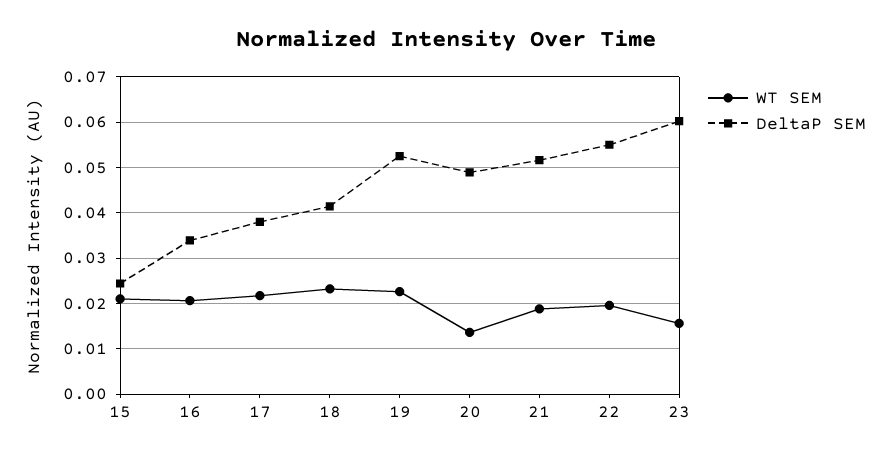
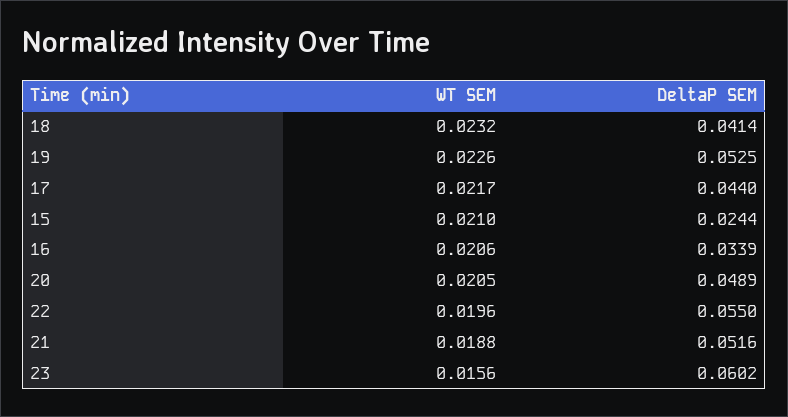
DeltaP SEM, 17: 0.038 -> 0.044
WT SEM, 20: 0.014 -> 0.0205

